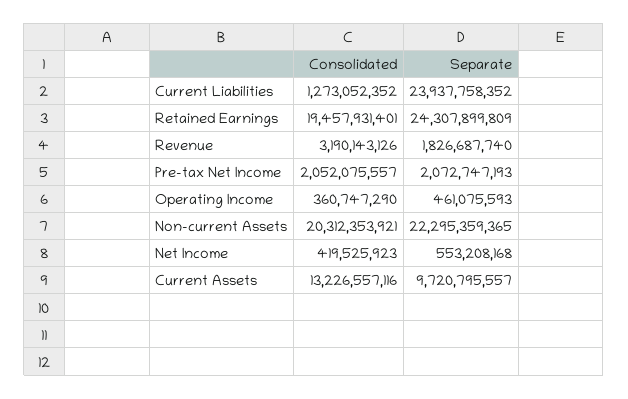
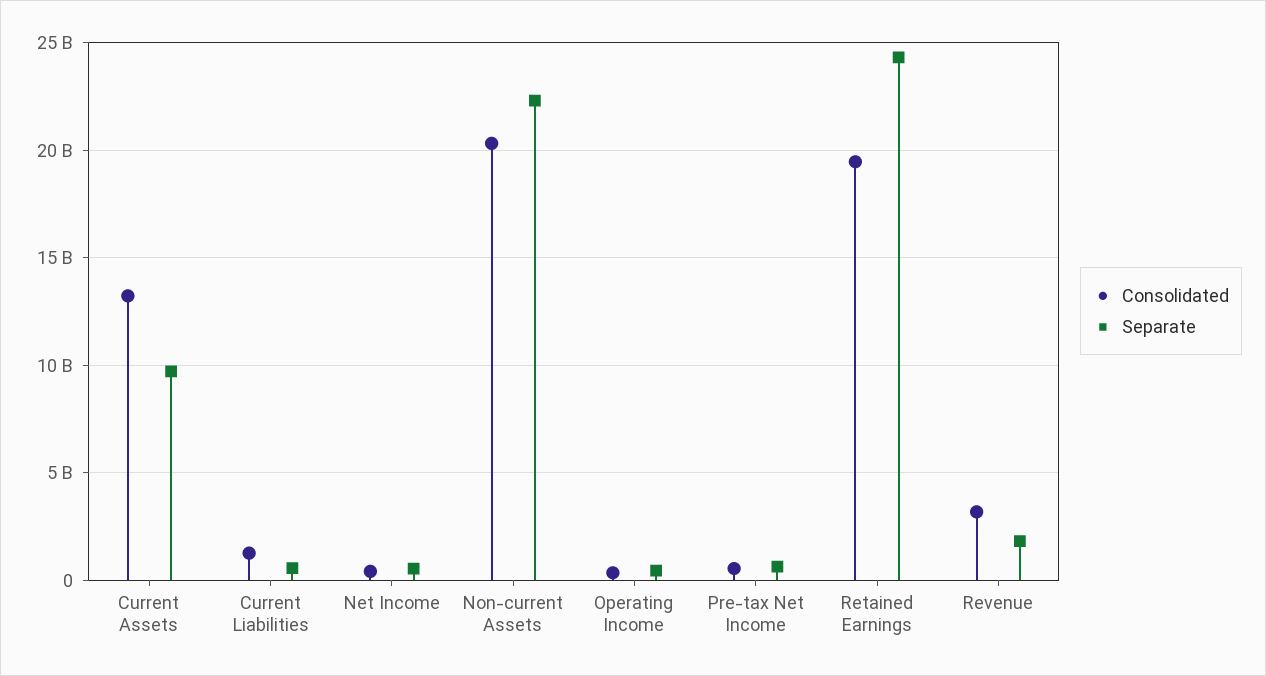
Separate, Current Liabilities: 23937758352 -> 500000000
Consolidated, Pre-tax Net Income: 2052075557 -> 500000000
Separate, Pre-tax Net Income: 2072747193 -> 500000000

